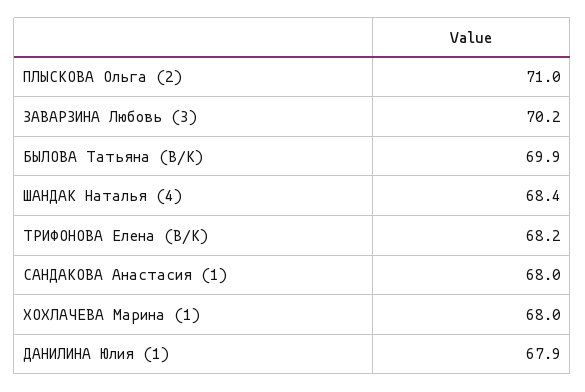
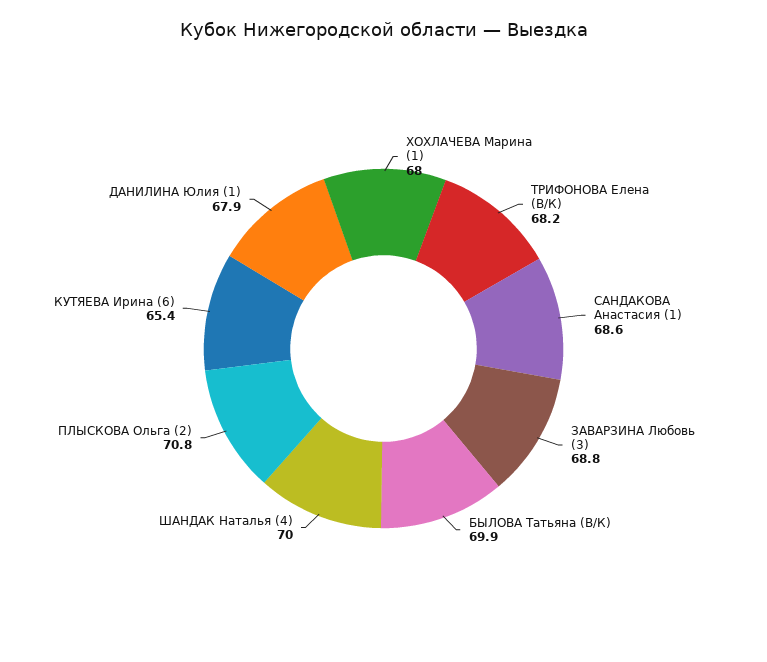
ПЛЫСКОВА Ольга (2): 71 -> 70.8
ЗАВАРЗИНА Любовь (3): 70.2 -> 68.8
ШАНДАК Наталья (4): 68.4 -> 70
САНДАКОВА Анастасия (1): 68 -> 68.6
КУТЯЕВА Ирина (6): none -> 65.4

